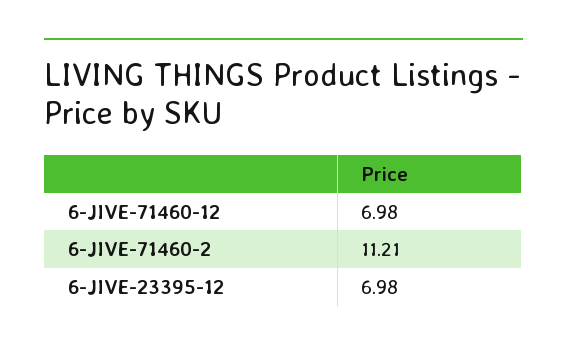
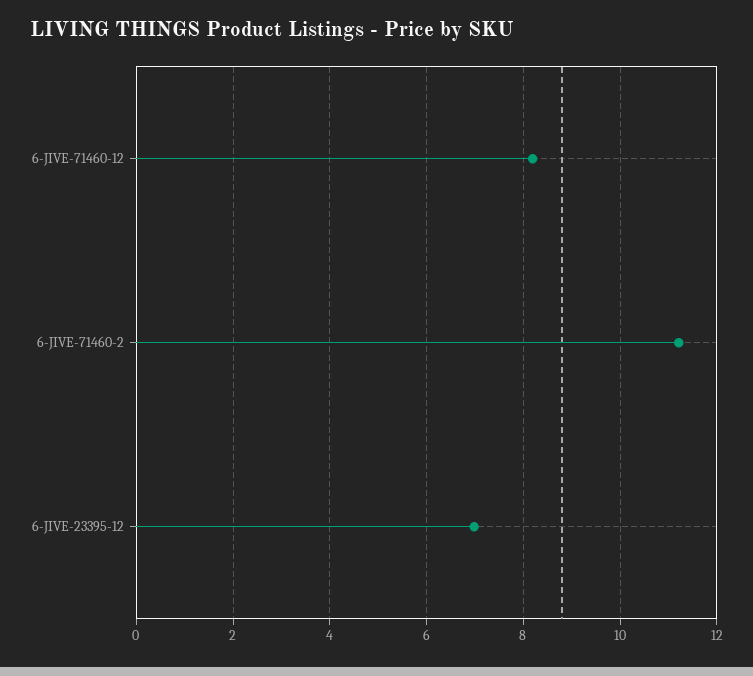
6-JIVE-71460-12: 6.98 -> 8.2

